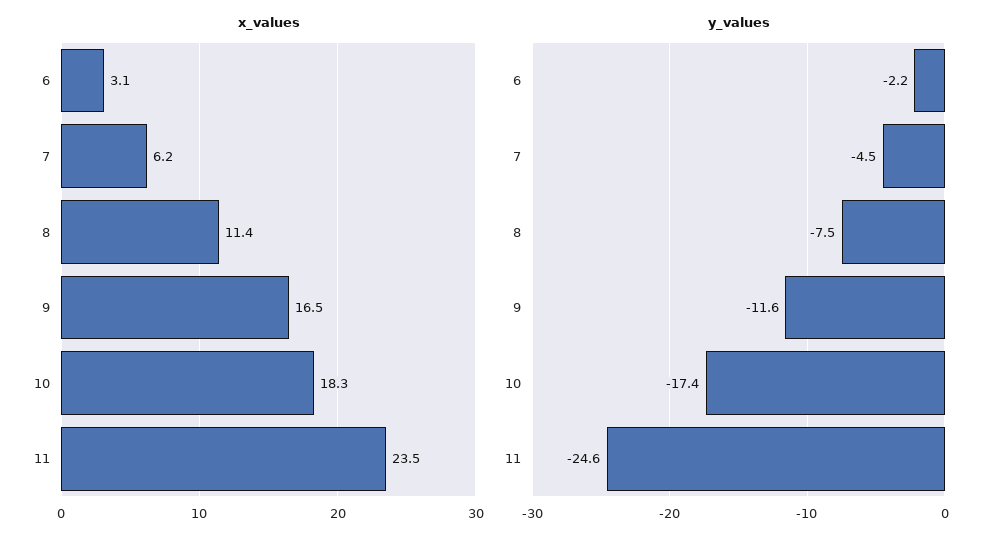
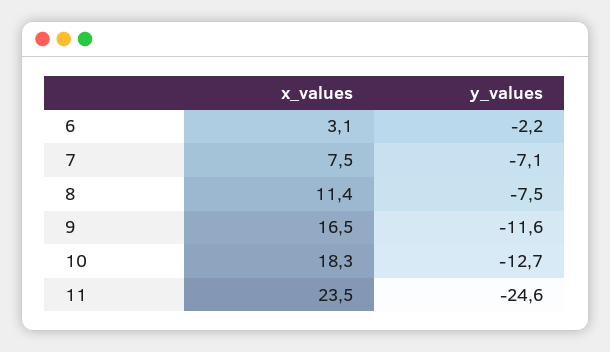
x_values, 7: 6.2 -> 7.5
y_values, 7: -4.5 -> -7.1
y_values, 10: -17.4 -> -12.7

